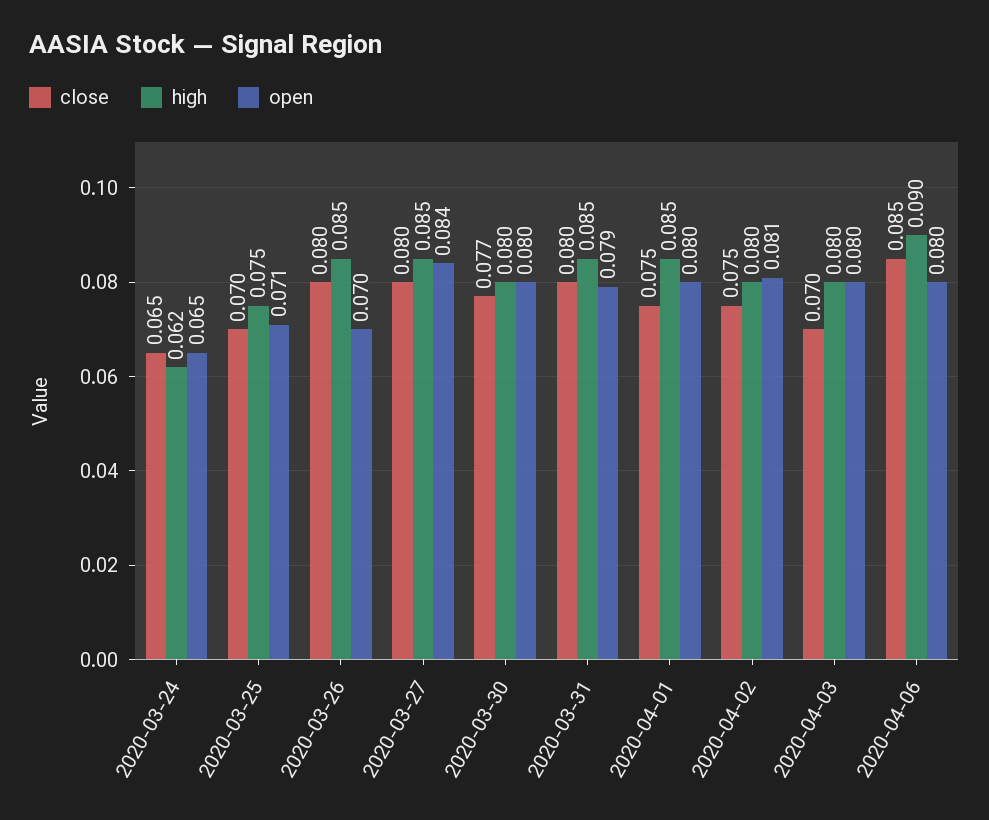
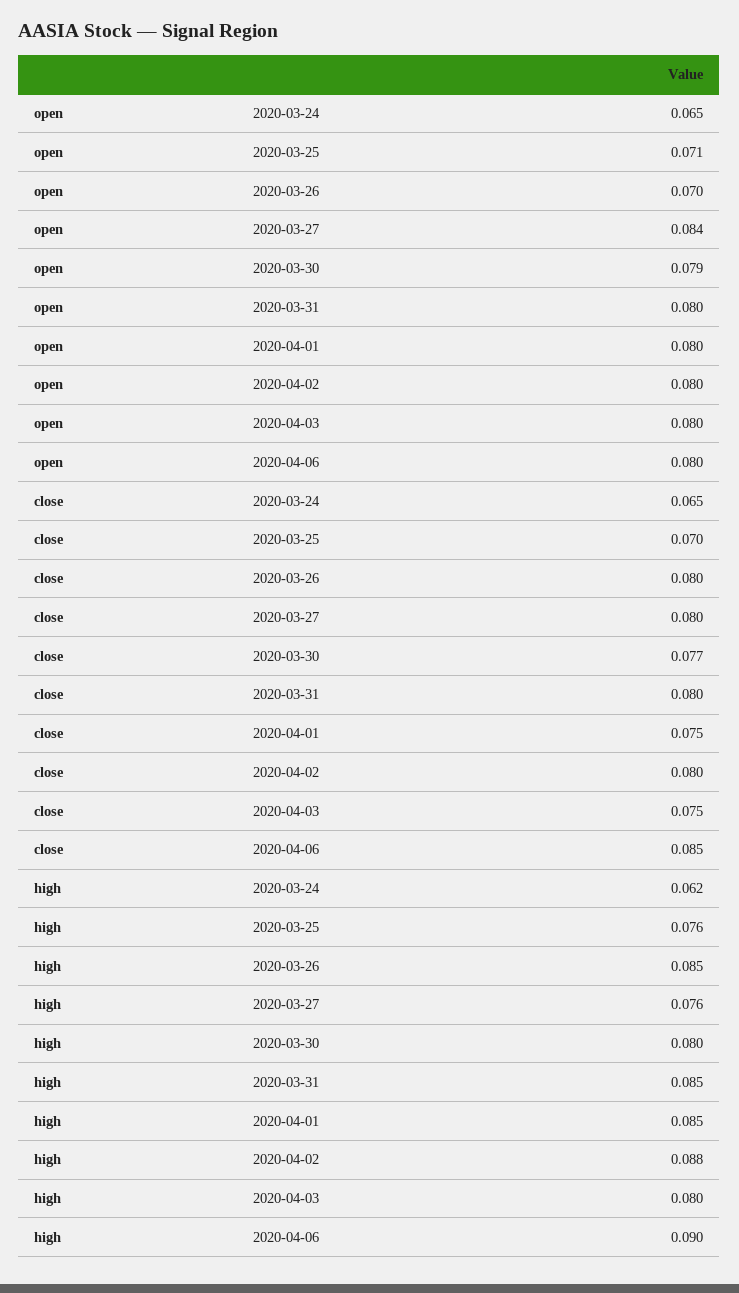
high, 2020-03-25: 0.075 -> 0.076
high, 2020-03-27: 0.085 -> 0.076
open, 2020-03-30: 0.08 -> 0.079
open, 2020-03-31: 0.079 -> 0.08
close, 2020-04-02: 0.075 -> 0.08
high, 2020-04-02: 0.08 -> 0.088
open, 2020-04-02: 0.081 -> 0.08
close, 2020-04-03: 0.07 -> 0.075

